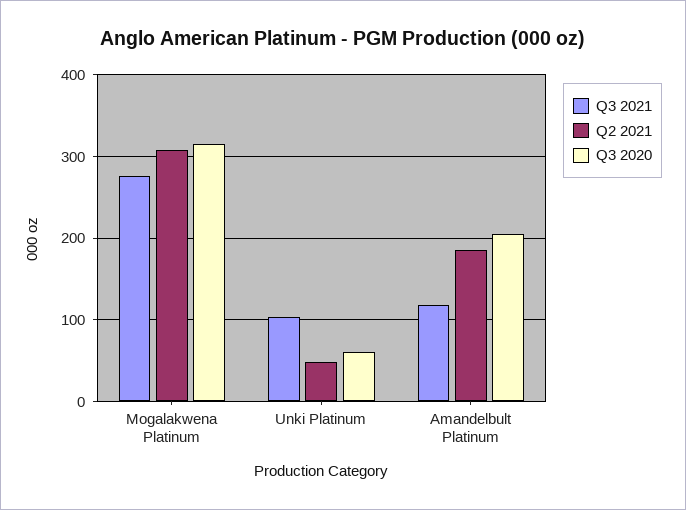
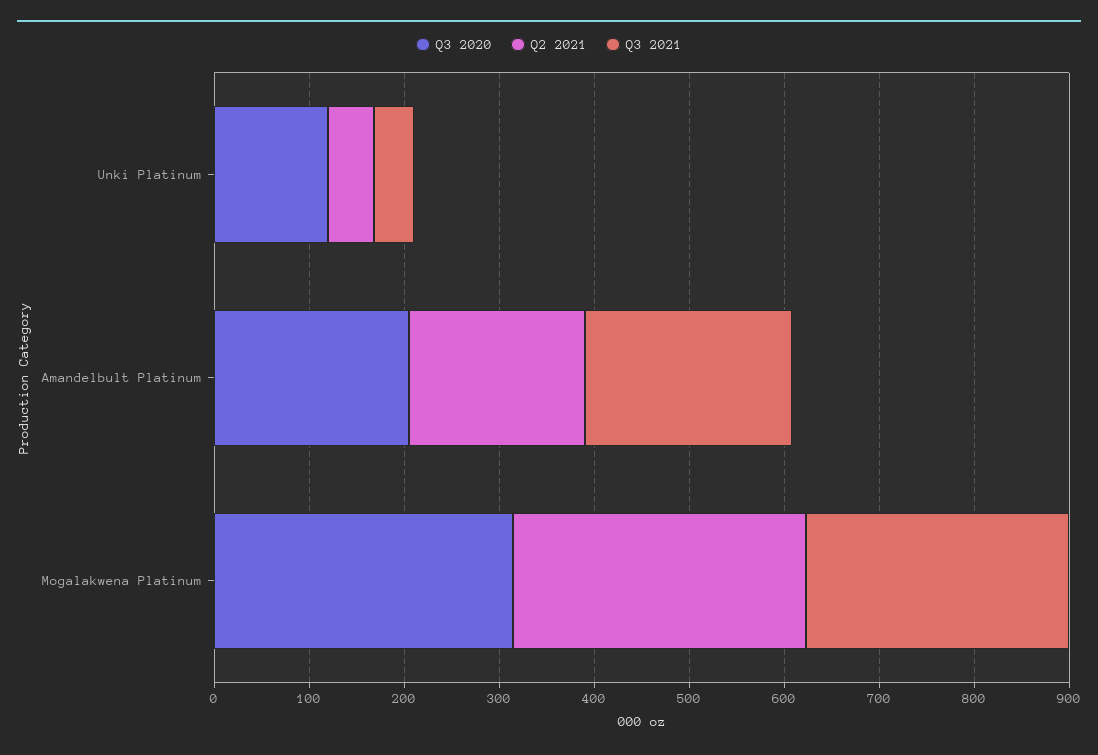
Q3 2021, Unki Platinum: 100 -> 40
Q3 2020, Unki Platinum: 60 -> 120
Q3 2021, Amandelbult Platinum: 120 -> 220

